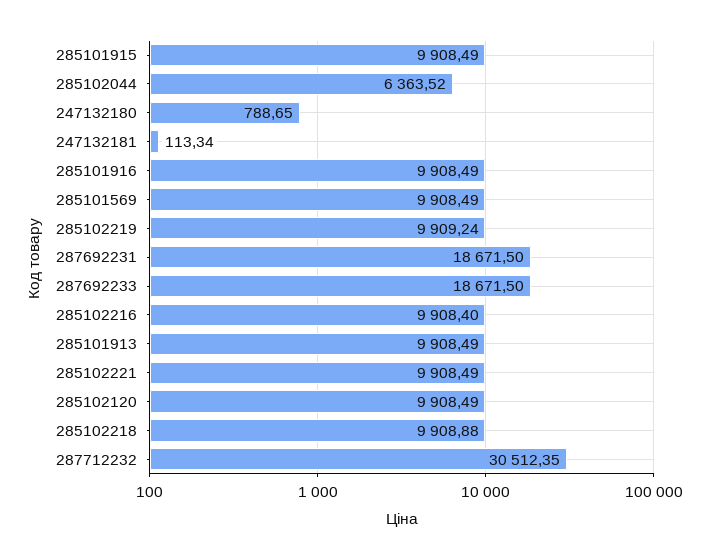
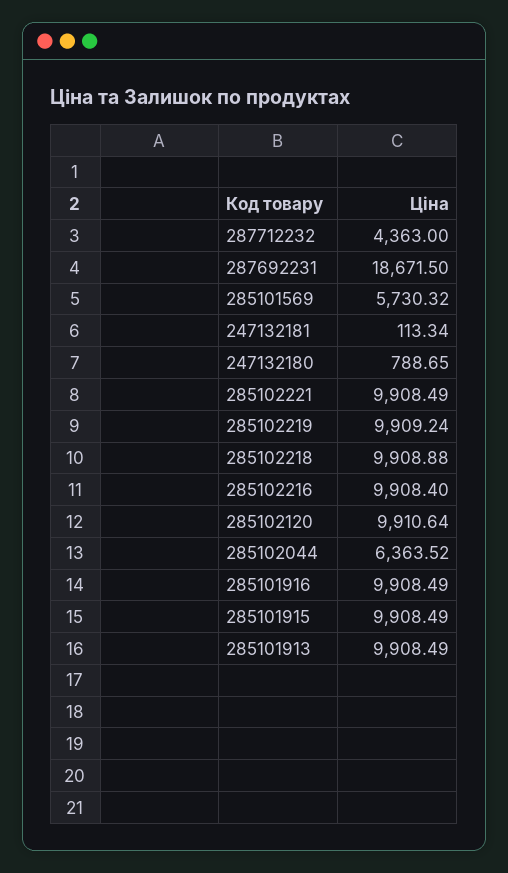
285101569: 9908.49 -> 5730.32
287692233: 18671.5 -> none
285102120: 9908.49 -> 9910.64
287712232: 30512.35 -> 4363

